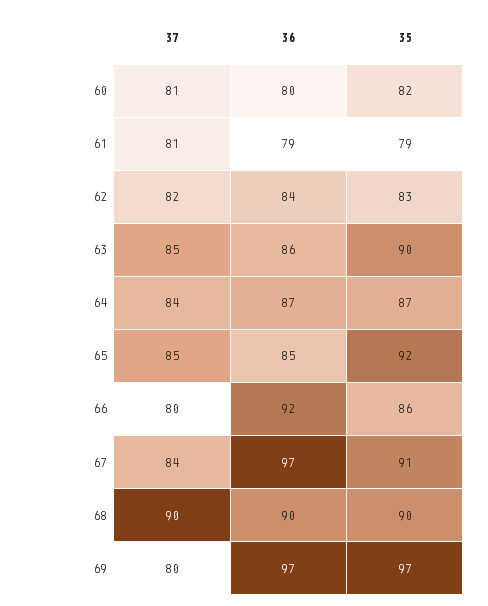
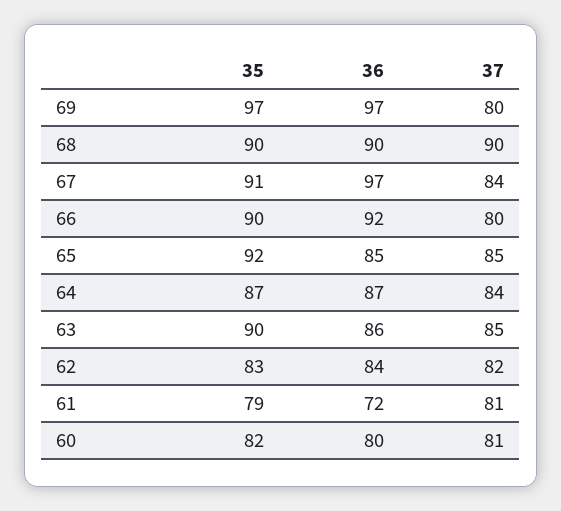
36, 61: 79 -> 72
35, 66: 86 -> 90

